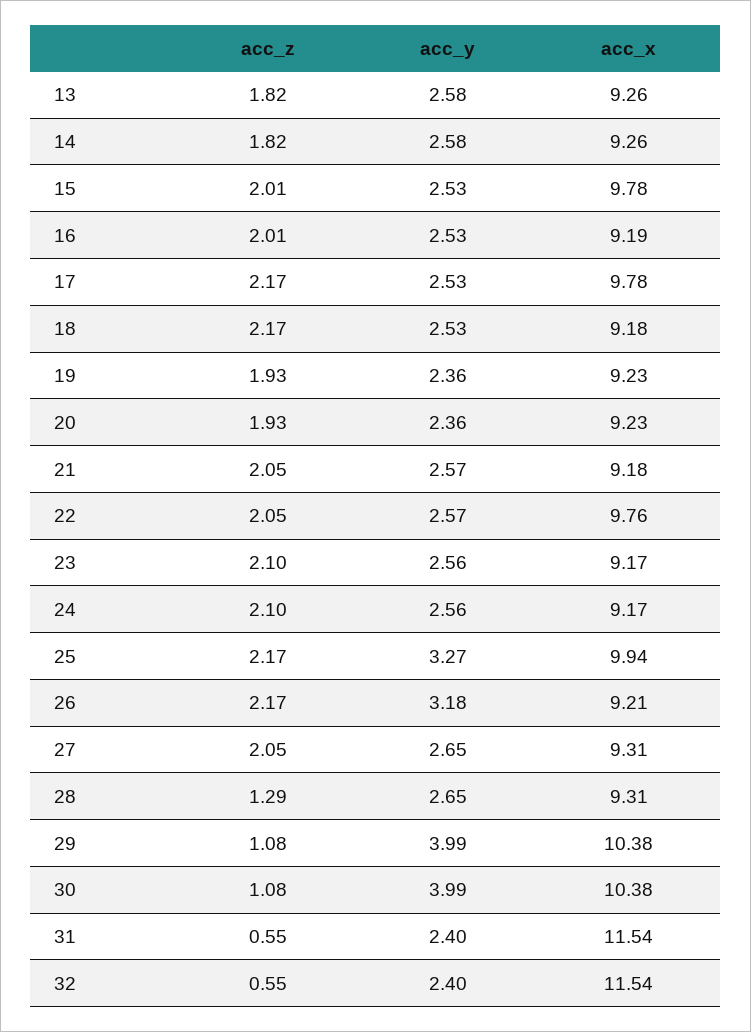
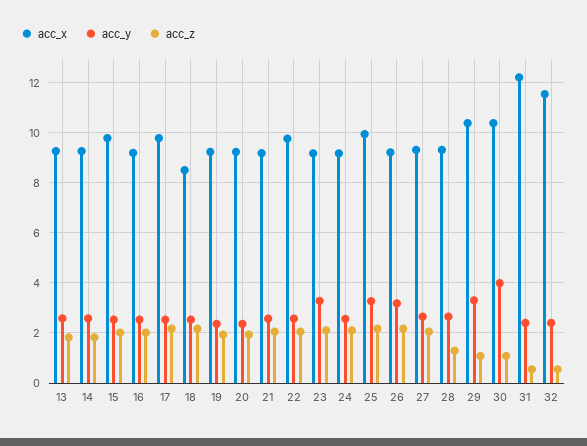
acc_x, 18: 9.18 -> 8.5
acc_y, 23: 2.56 -> 3.25
acc_y, 29: 3.99 -> 3.25
acc_x, 31: 11.54 -> 12.25

